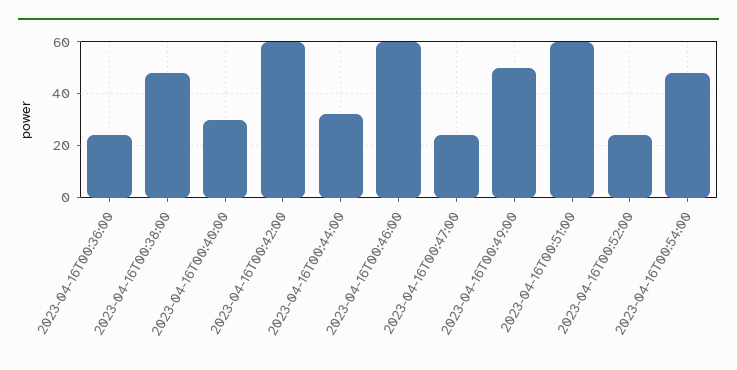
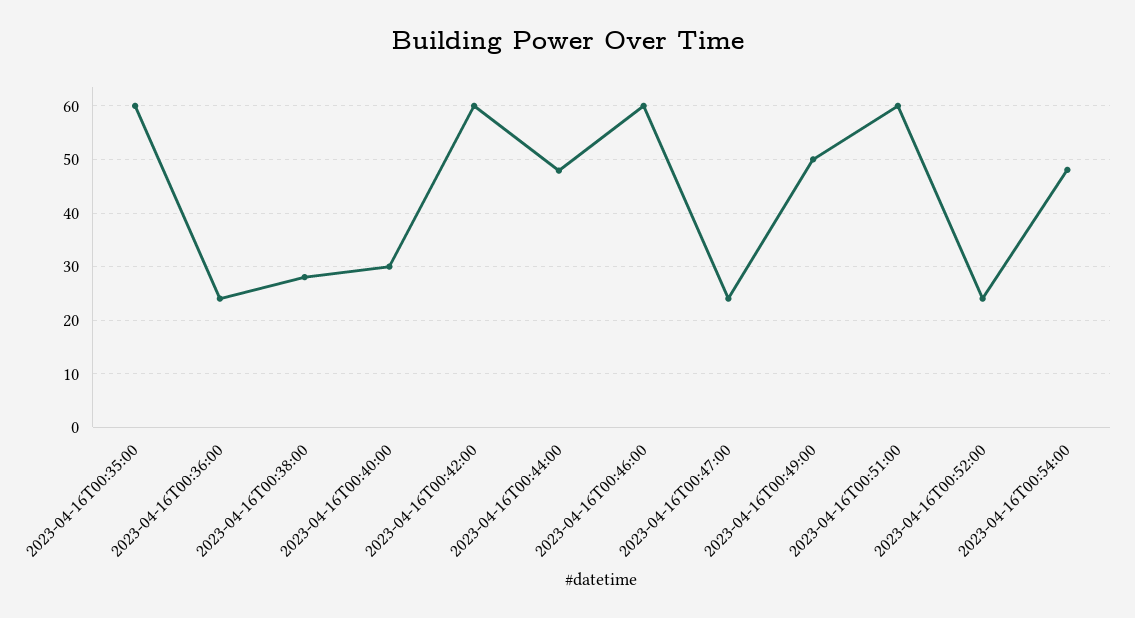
2023-04-16T00:38:00: 47.5 -> 28
2023-04-16T00:44:00: 32.5 -> 48
2023-04-16T00:35:00: none -> 60

